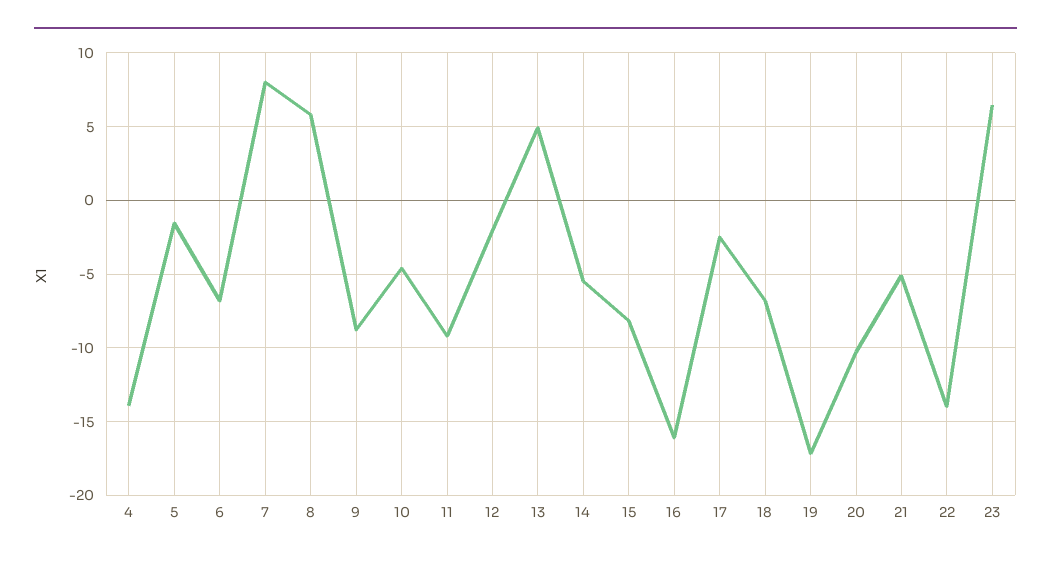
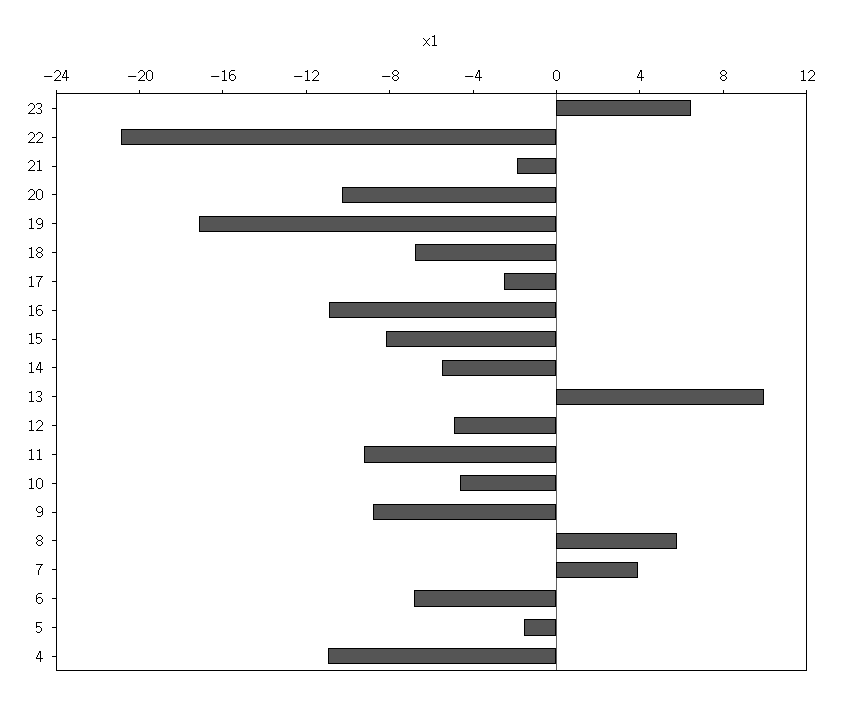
4: -14 -> -11
7: 8 -> 4
12: -2 -> -5
13: 5 -> 10
16: -16 -> -11
21: -5 -> -2
22: -14 -> -21

